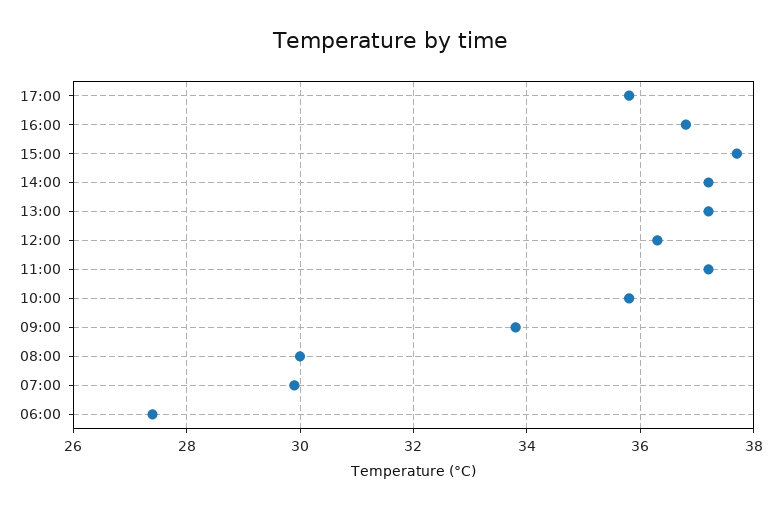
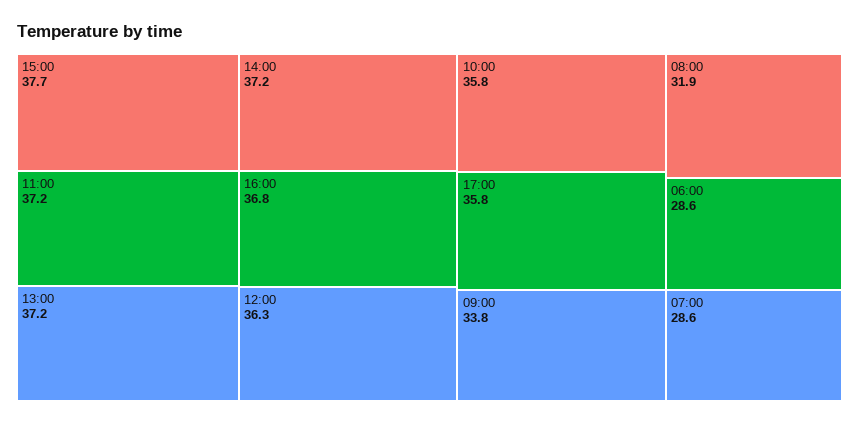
08:00: 30 -> 31.9
07:00: 30 -> 28.6
06:00: 27.5 -> 28.6

